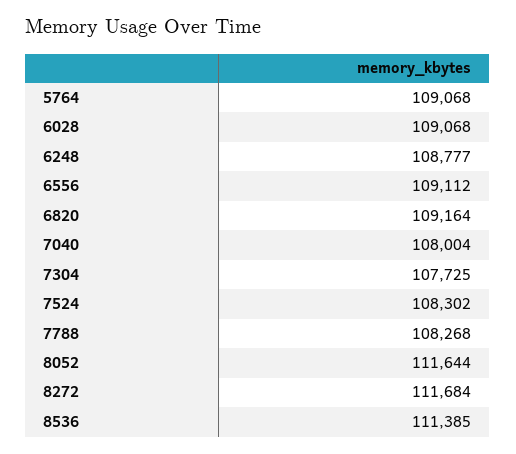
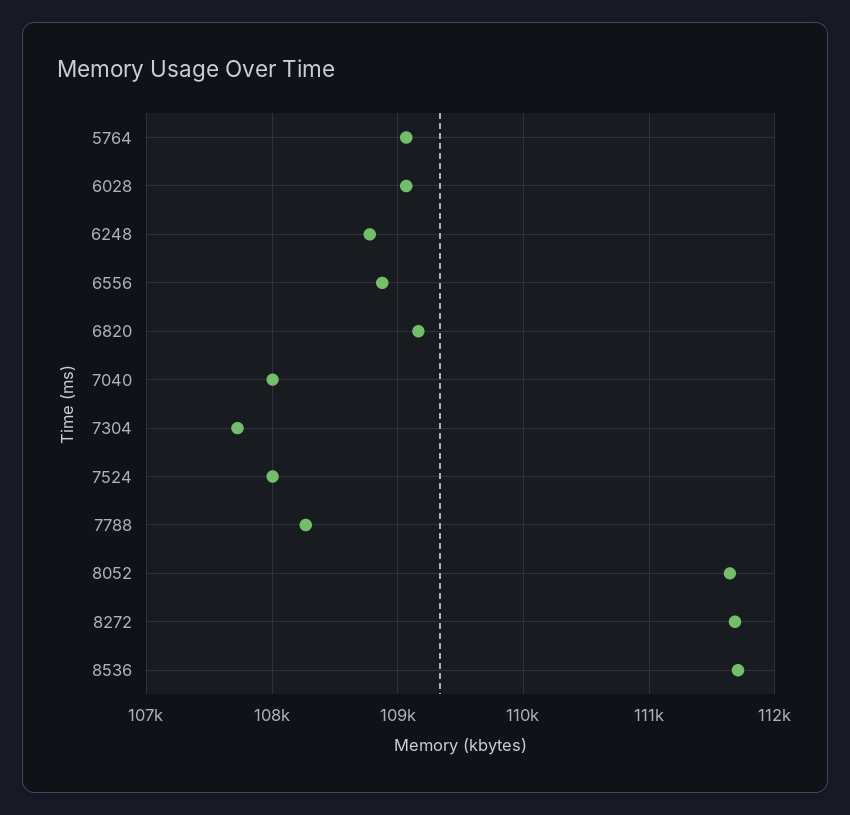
6556: 109112 -> 108900
7524: 108302 -> 108000
8536: 111385 -> 111700

